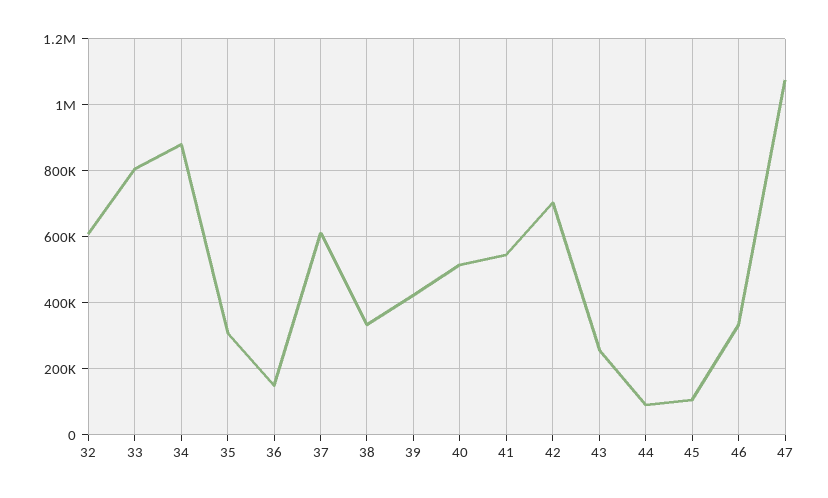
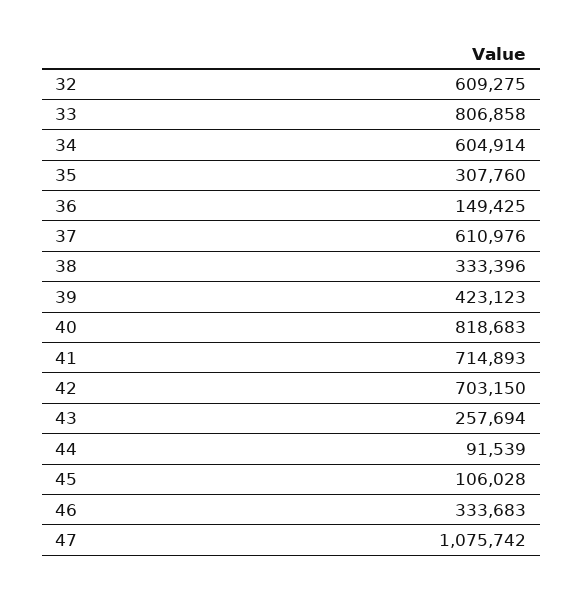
34: 880000 -> 604914
40: 520000 -> 818683
41: 540000 -> 714893

